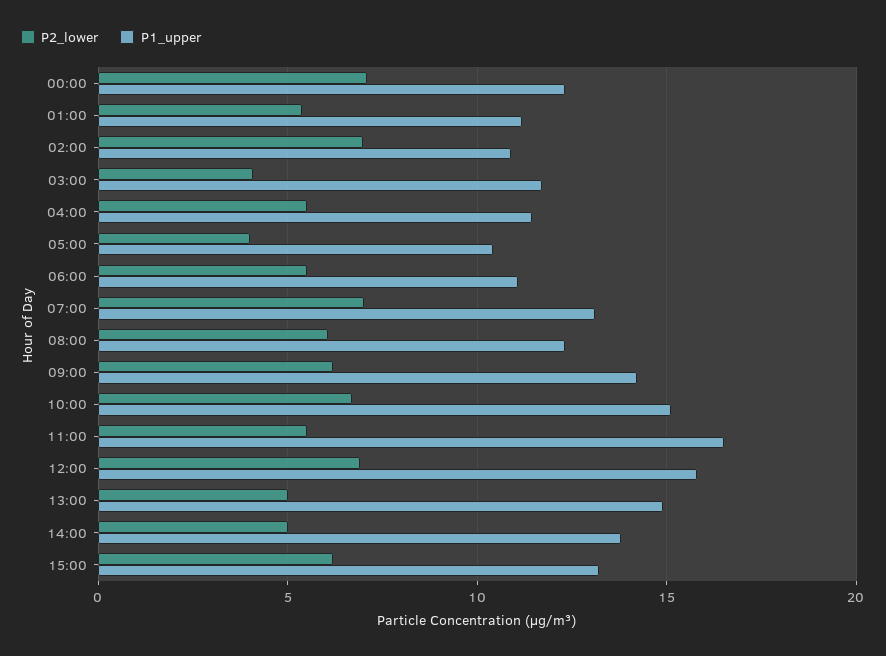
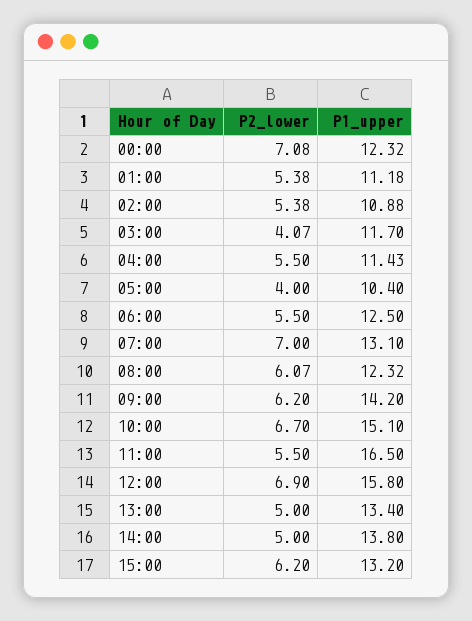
P2_lower, 02:00: 7 -> 5.38
P1_upper, 06:00: 11 -> 12.5
P1_upper, 13:00: 15 -> 13.4

